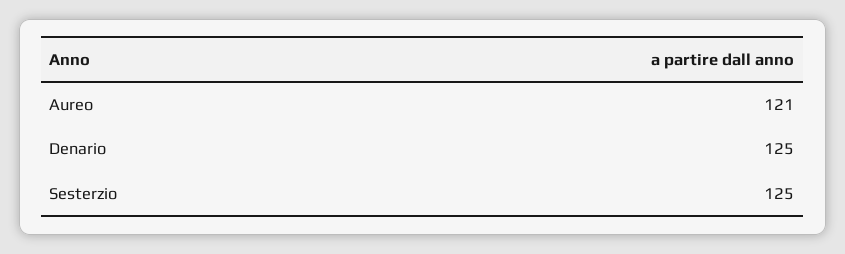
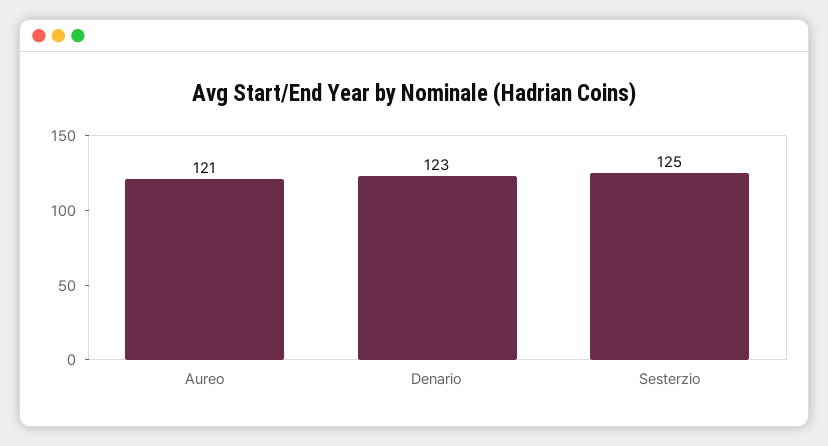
Denario: 125 -> 123

